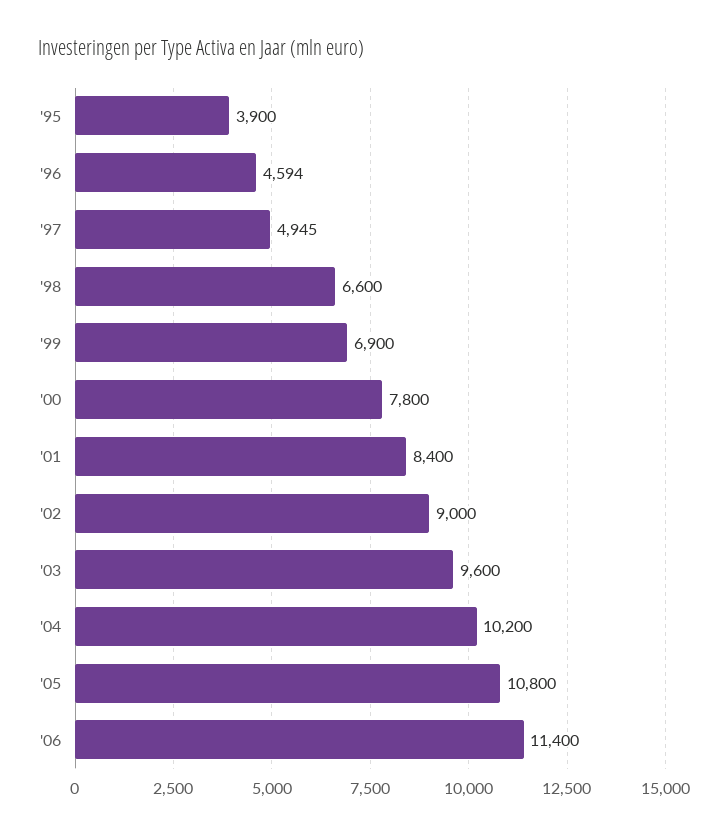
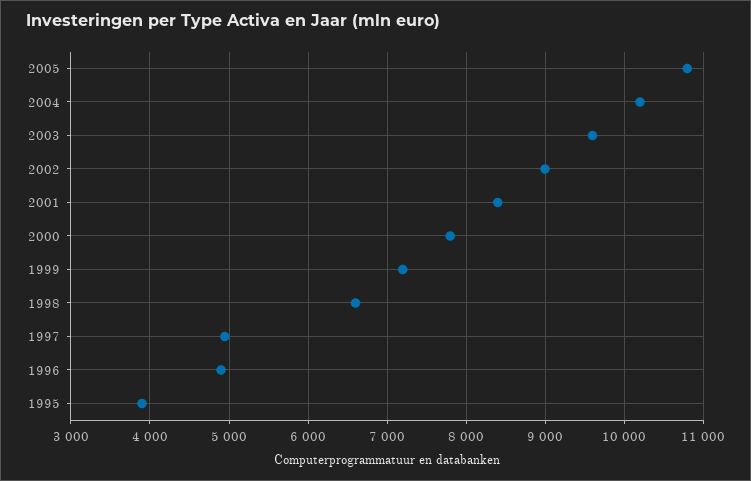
'96: 4594 -> 4900
'99: 6900 -> 7200
'06: 11400 -> none

